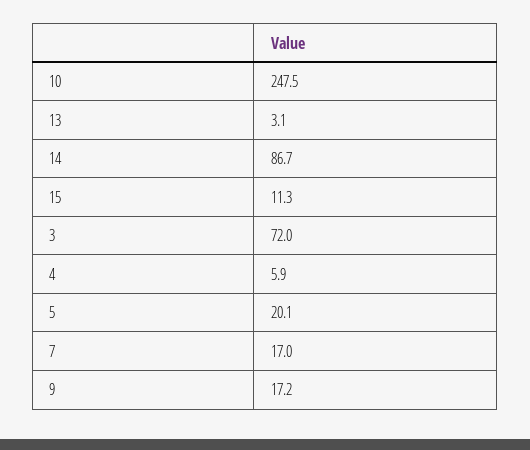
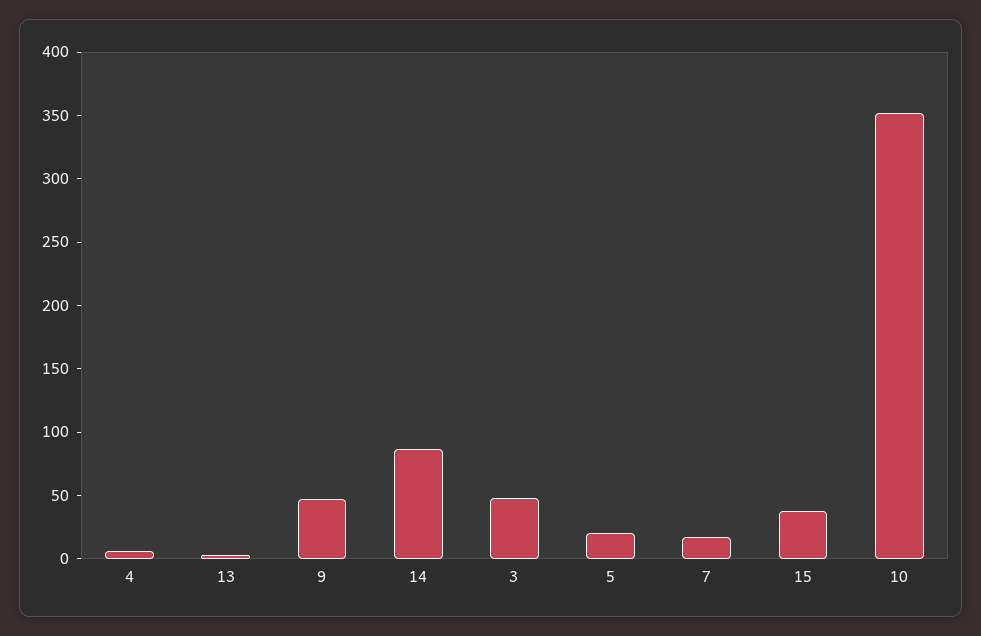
10: 247.5 -> 350
15: 11.3 -> 40
3: 72 -> 50
9: 17.2 -> 50

